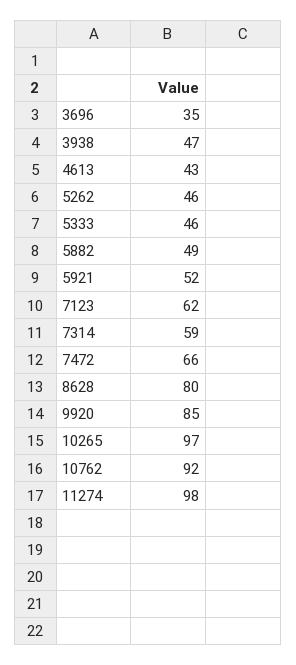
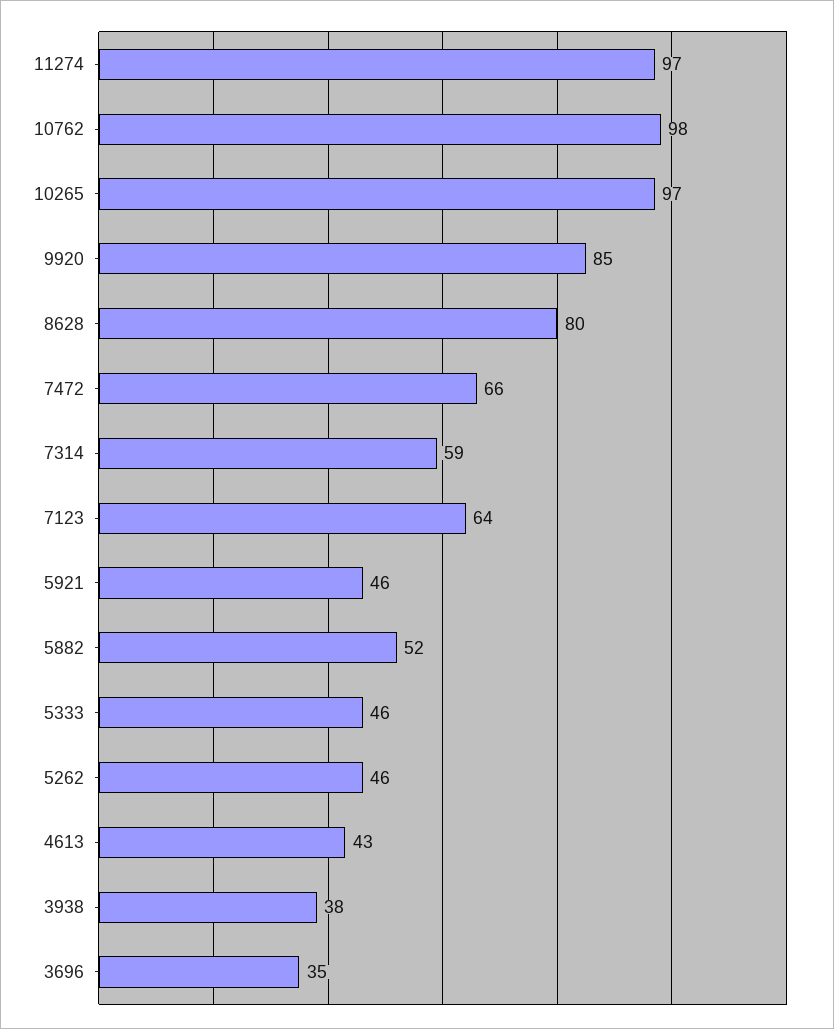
3938: 47 -> 38
5882: 49 -> 52
5921: 52 -> 46
7123: 62 -> 64
10762: 92 -> 98
11274: 98 -> 97

